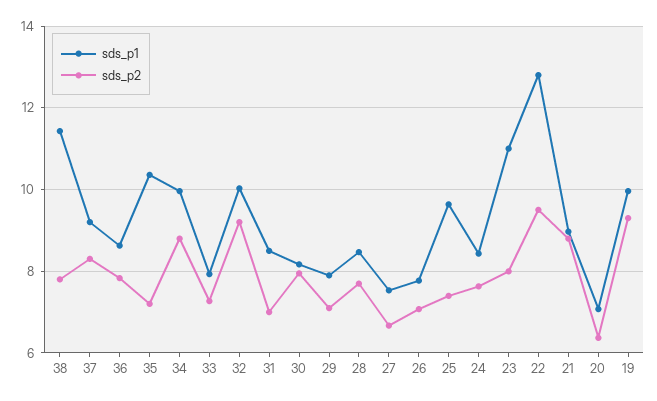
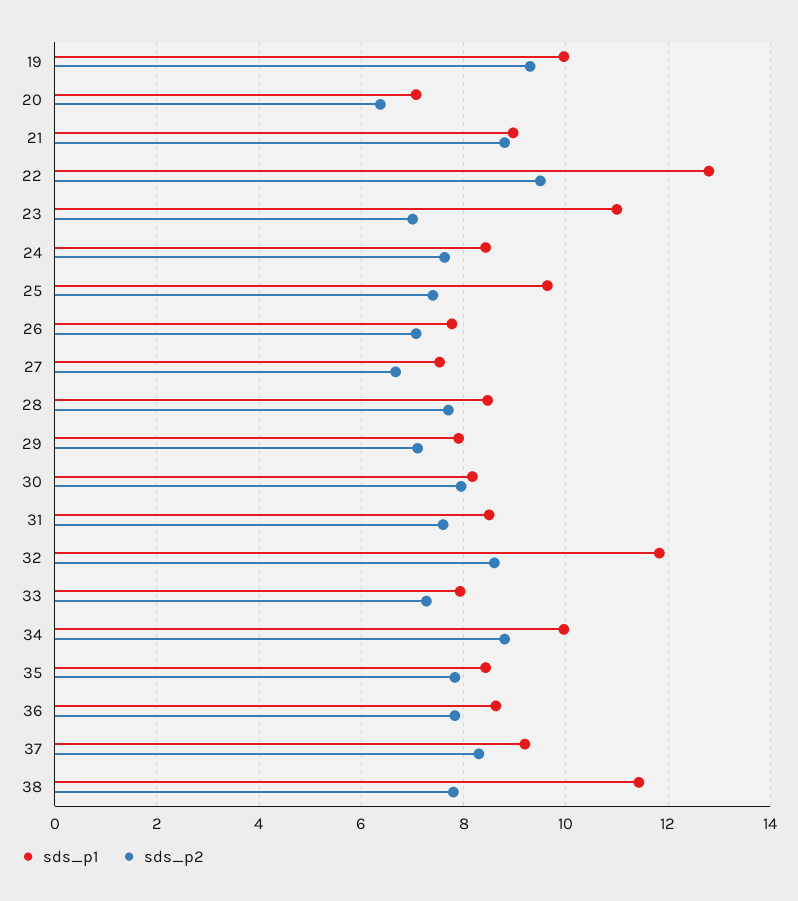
sds_p1, 35: 10.4 -> 8.4
sds_p2, 35: 7.2 -> 7.8
sds_p1, 32: 10 -> 11.8
sds_p2, 32: 9.2 -> 8.6
sds_p2, 31: 7 -> 7.6
sds_p2, 23: 8 -> 7

